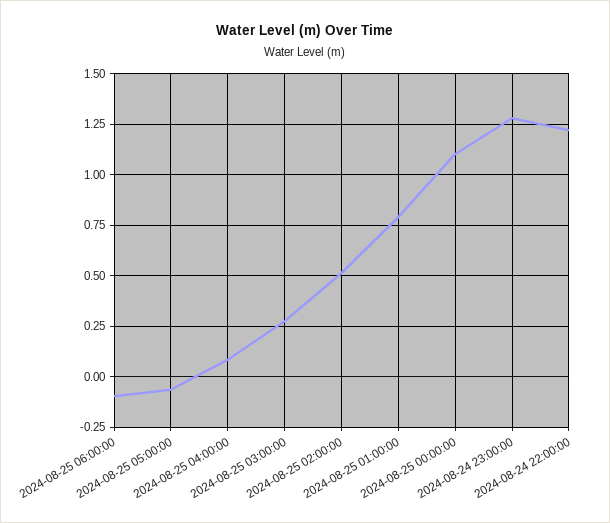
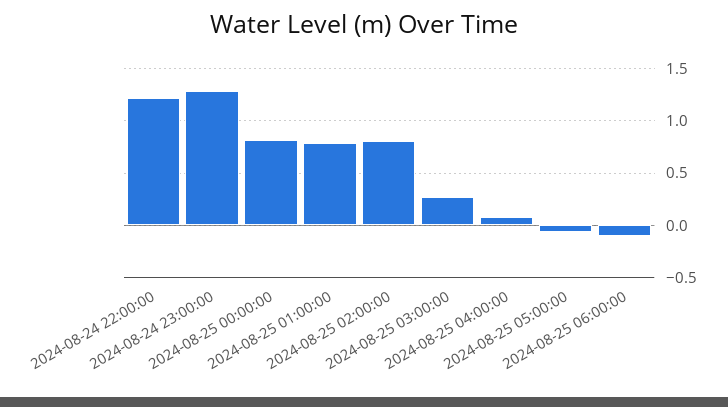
2024-08-25 02:00:00: 0.5 -> 0.8
2024-08-25 00:00:00: 1.1 -> 0.8

